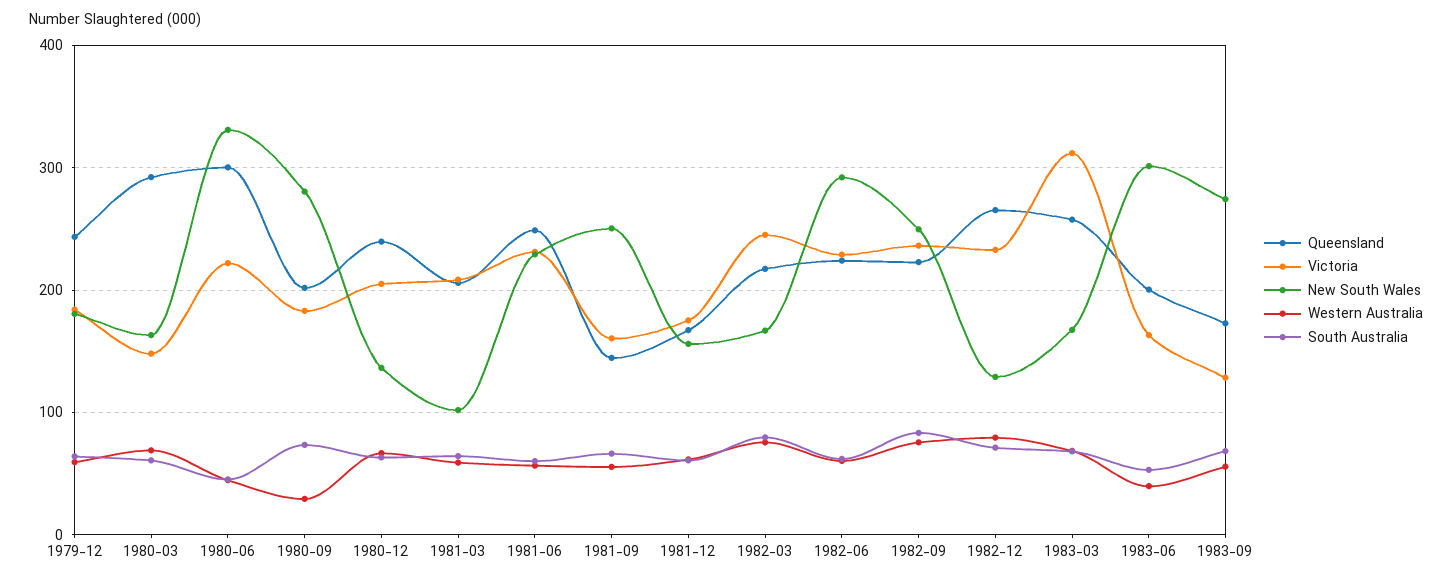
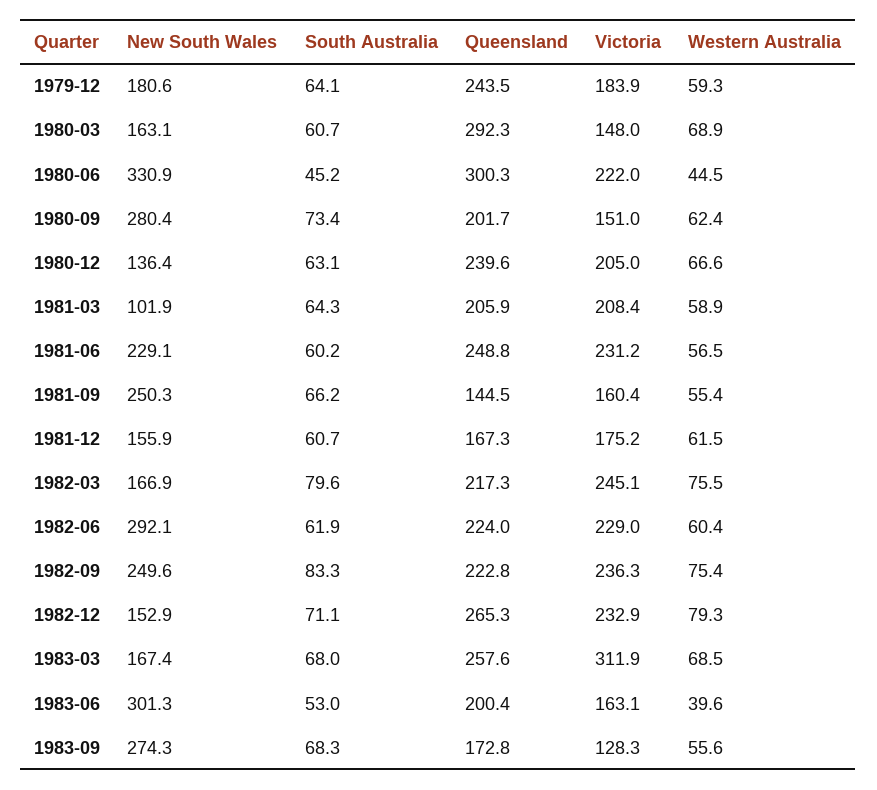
Victoria, 1980-09: 180 -> 151
Western Australia, 1980-09: 30 -> 62.4
New South Wales, 1982-12: 130 -> 152.9

